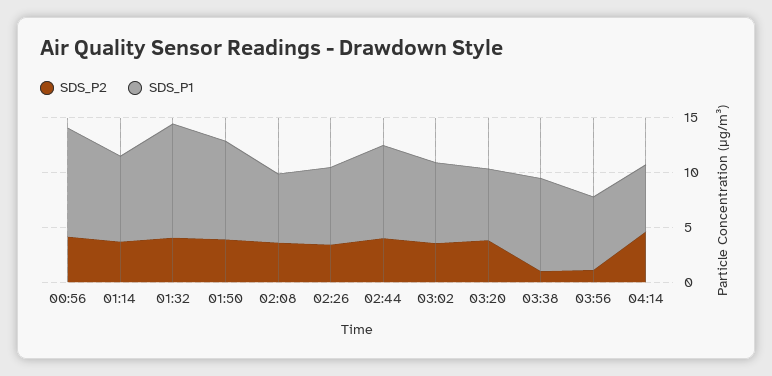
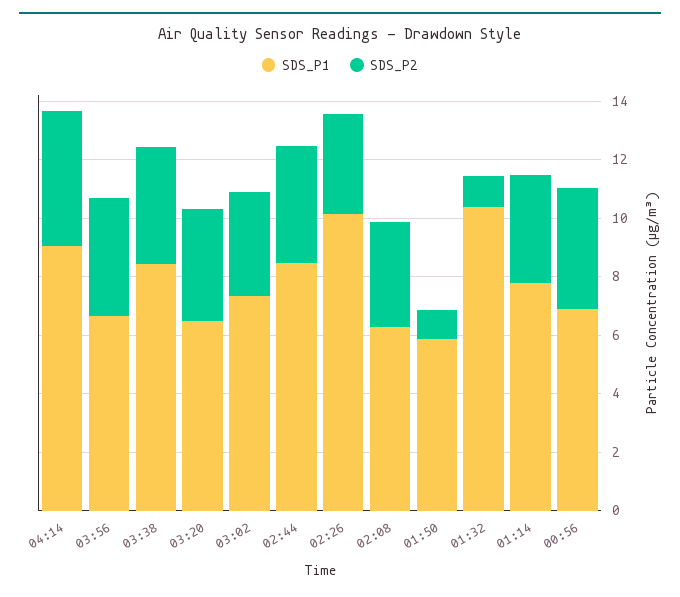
SDS_P1, 00:56: 10 -> 7
SDS_P2, 01:32: 4 -> 1
SDS_P2, 01:50: 4 -> 1
SDS_P1, 01:50: 9 -> 6
SDS_P1, 02:26: 7 -> 10
SDS_P2, 03:38: 1 -> 4
SDS_P2, 03:56: 1 -> 4
SDS_P1, 04:14: 6 -> 9

